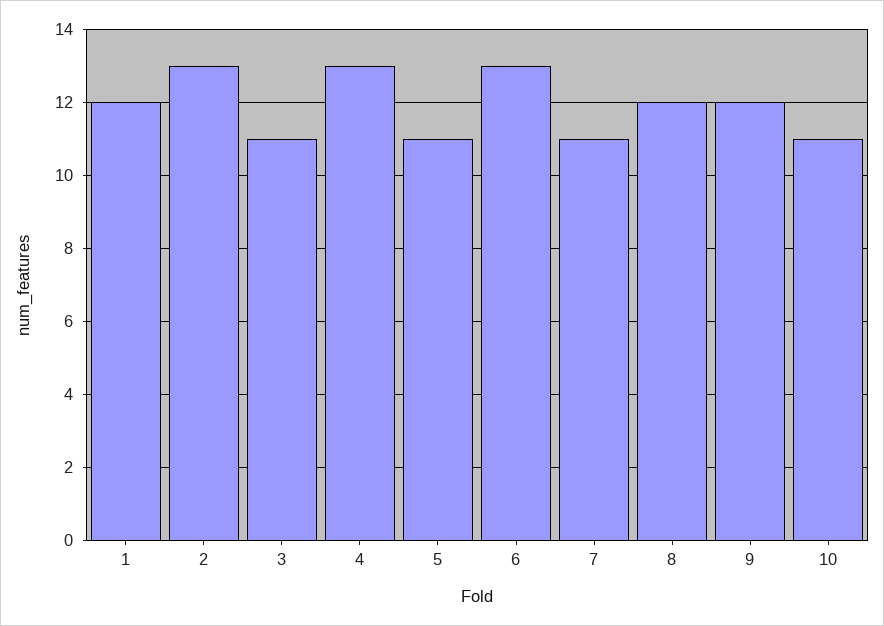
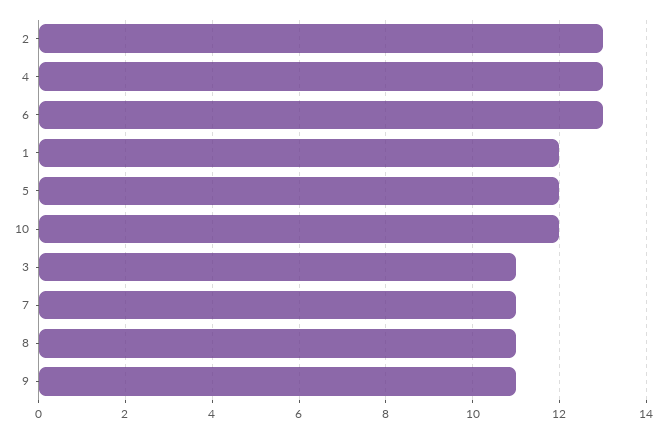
5: 11 -> 12
8: 12 -> 11
9: 12 -> 11
10: 11 -> 12

